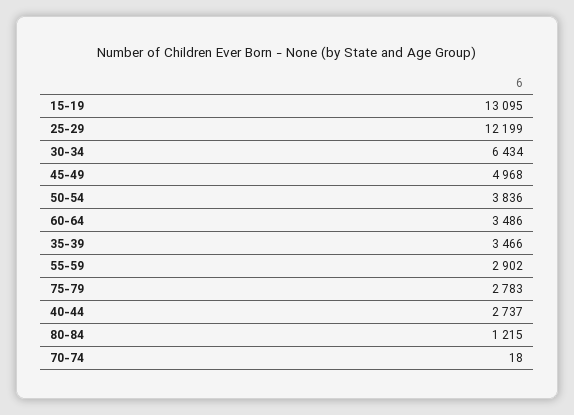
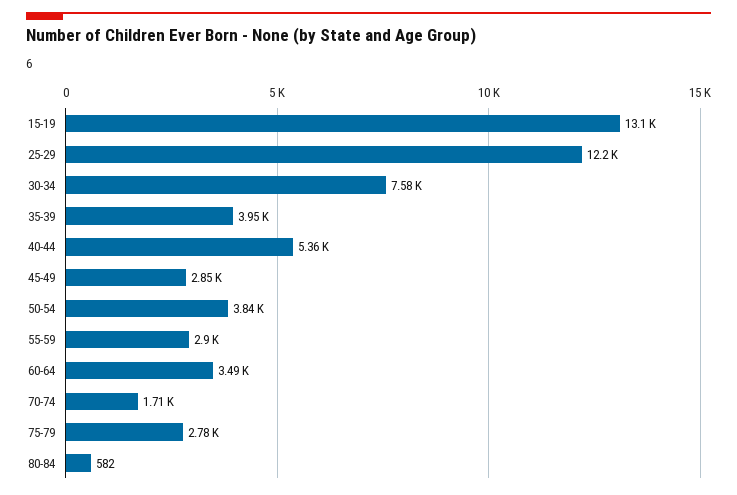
30-34: 6434 -> 7580
45-49: 4968 -> 2850
35-39: 3466 -> 3950
40-44: 2737 -> 5360
80-84: 1215 -> 582
70-74: 18 -> 1710

